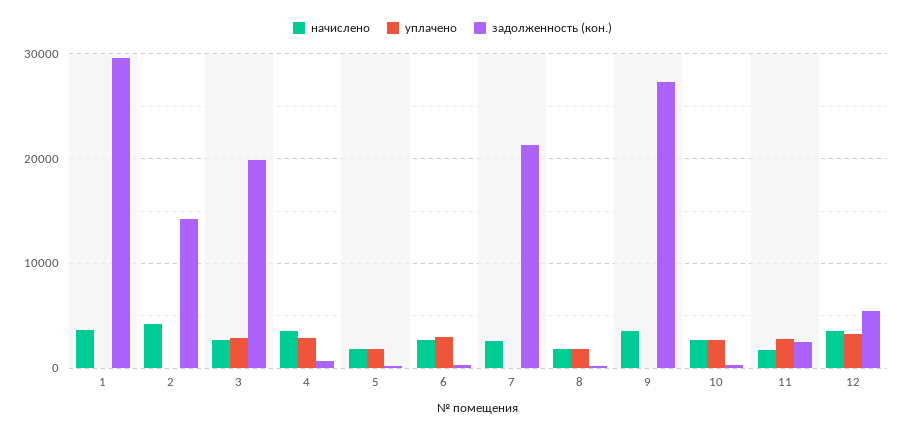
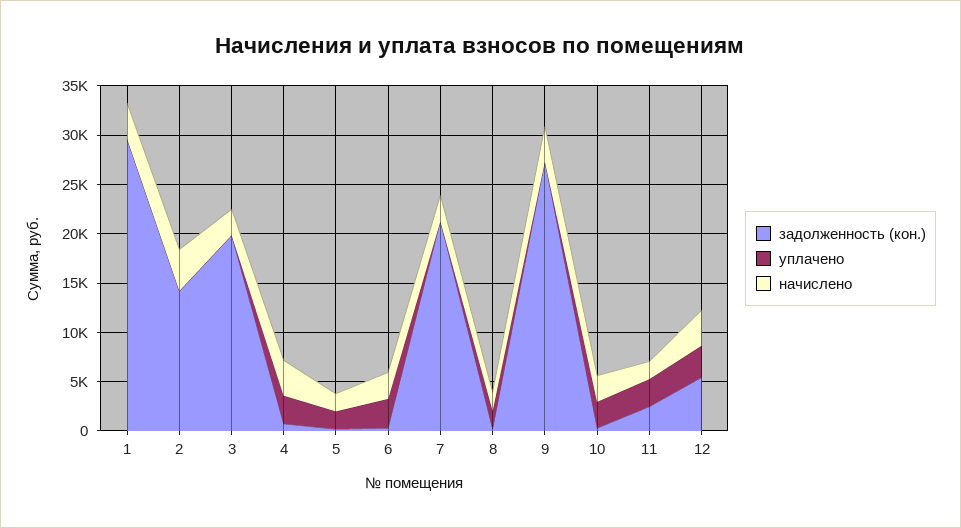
уплачено, 3: 3000 -> 0

